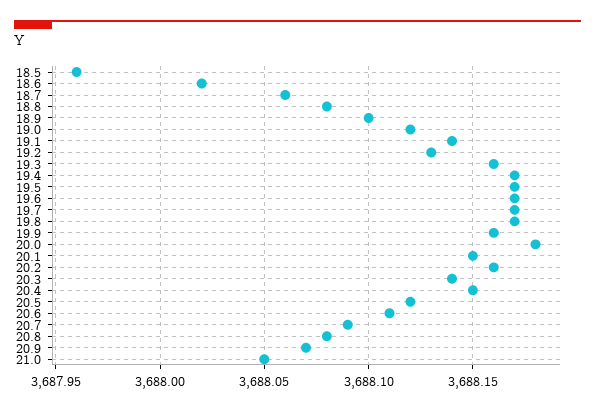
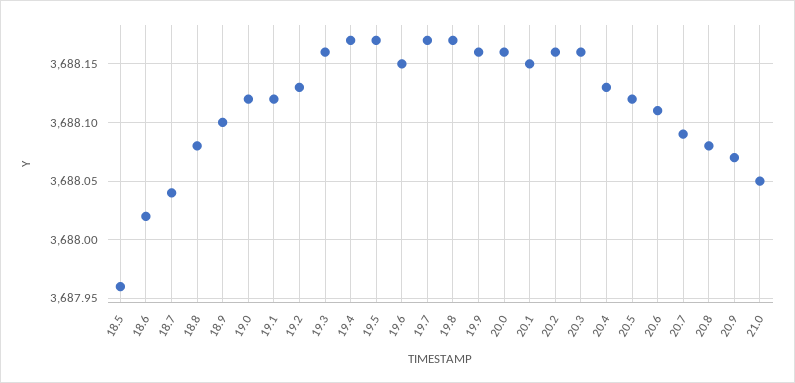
18.7: 3688.06 -> 3688.04
19.1: 3688.14 -> 3688.12
19.6: 3688.17 -> 3688.15
20.0: 3688.18 -> 3688.16
20.3: 3688.14 -> 3688.16
20.4: 3688.15 -> 3688.13

